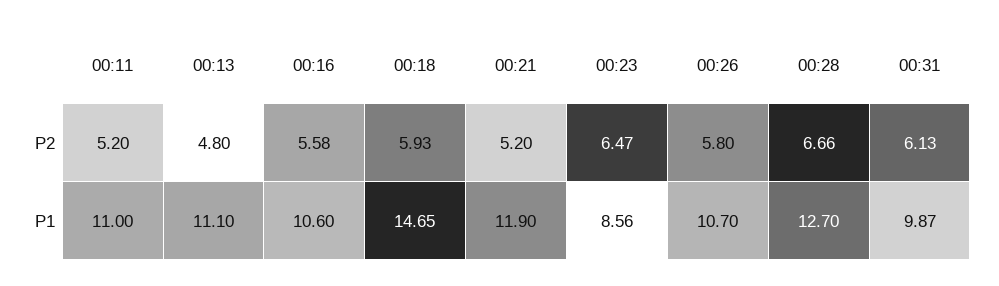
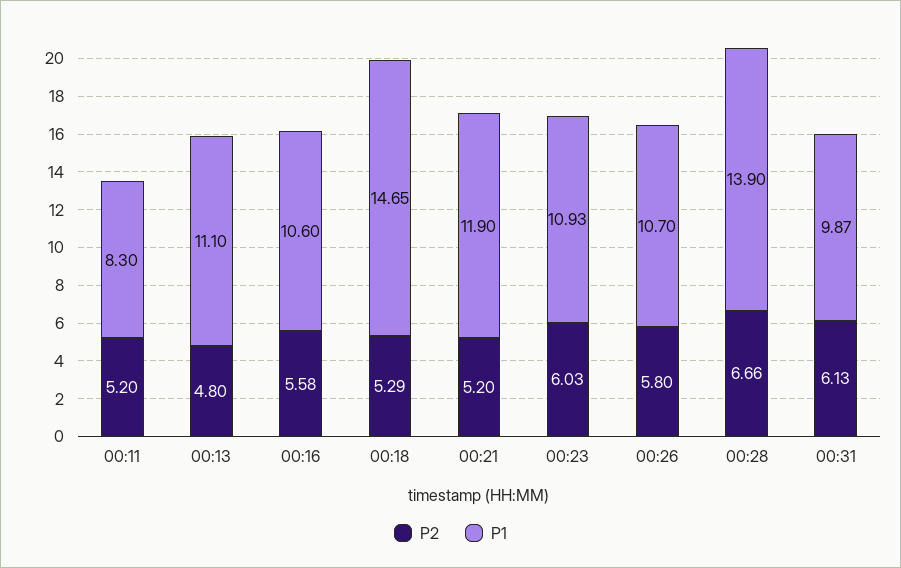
P2, 00:18: 5.93 -> 5.29
P2, 00:23: 6.47 -> 6.03
P1, 00:11: 11 -> 8.3
P1, 00:23: 8.56 -> 10.93
P1, 00:28: 12.7 -> 13.9

